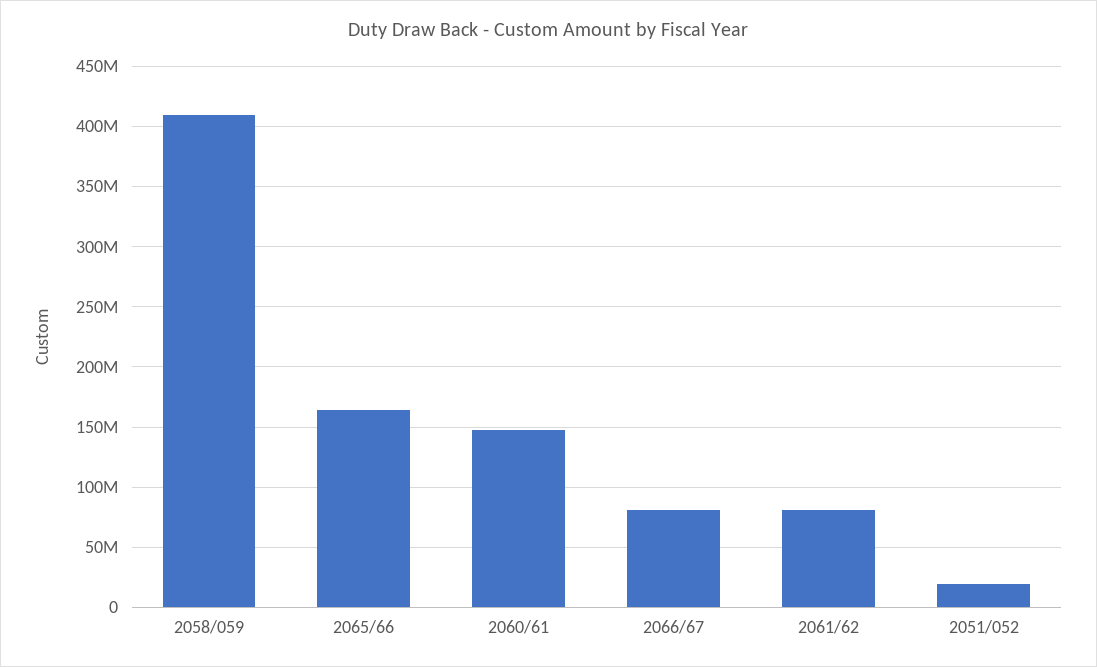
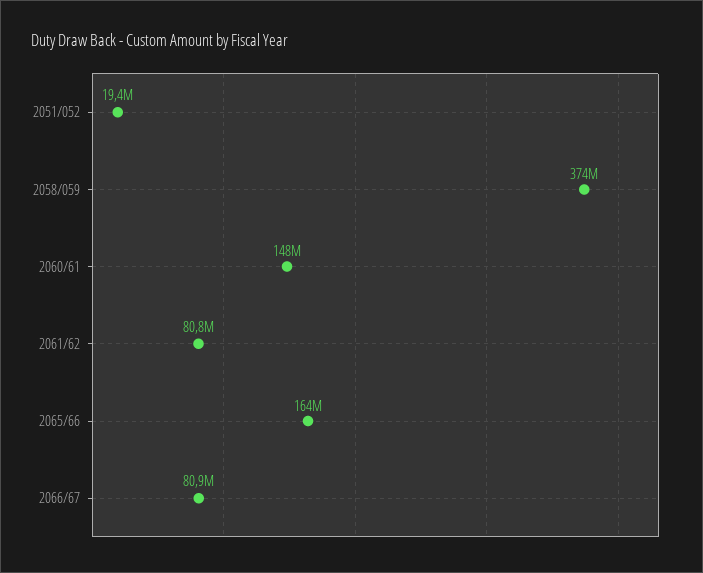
2058/059: 410000000 -> 374000000

